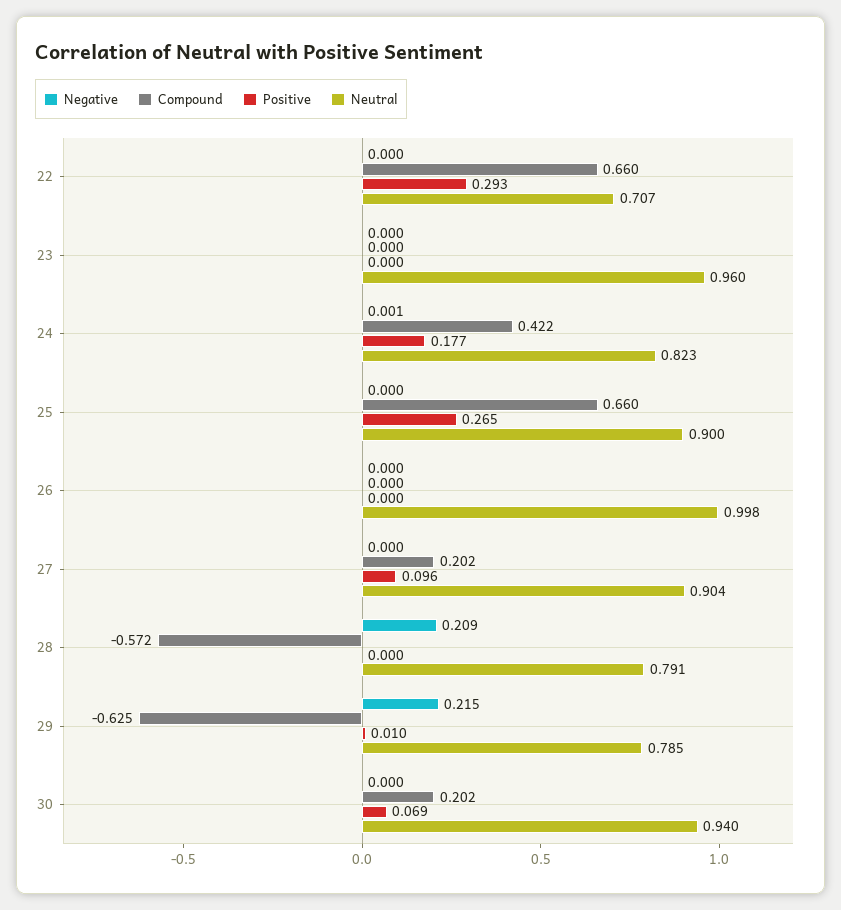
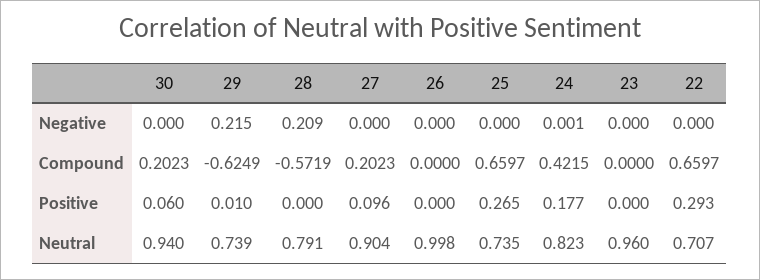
Neutral, 25: 0.9 -> 0.735
Neutral, 29: 0.785 -> 0.739
Positive, 30: 0.069 -> 0.06

